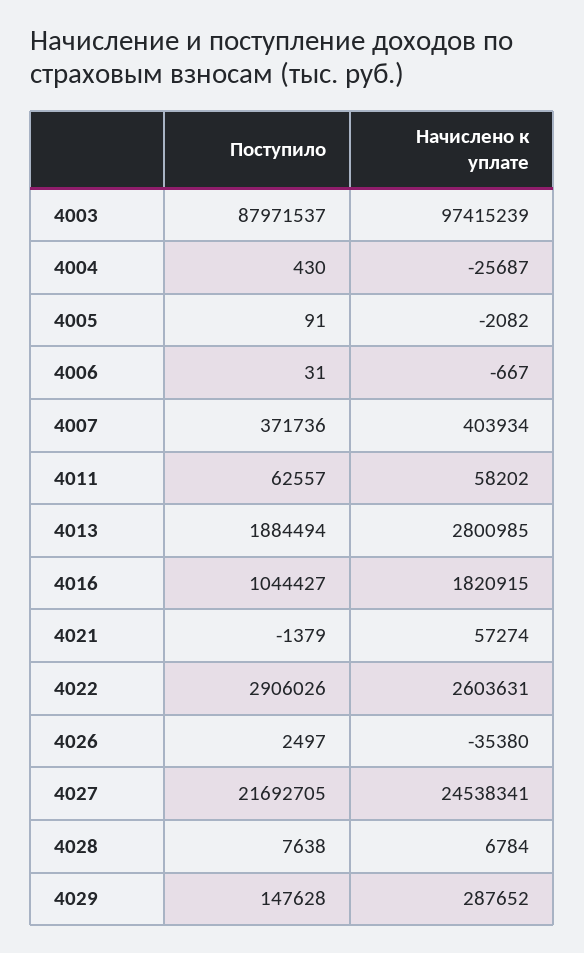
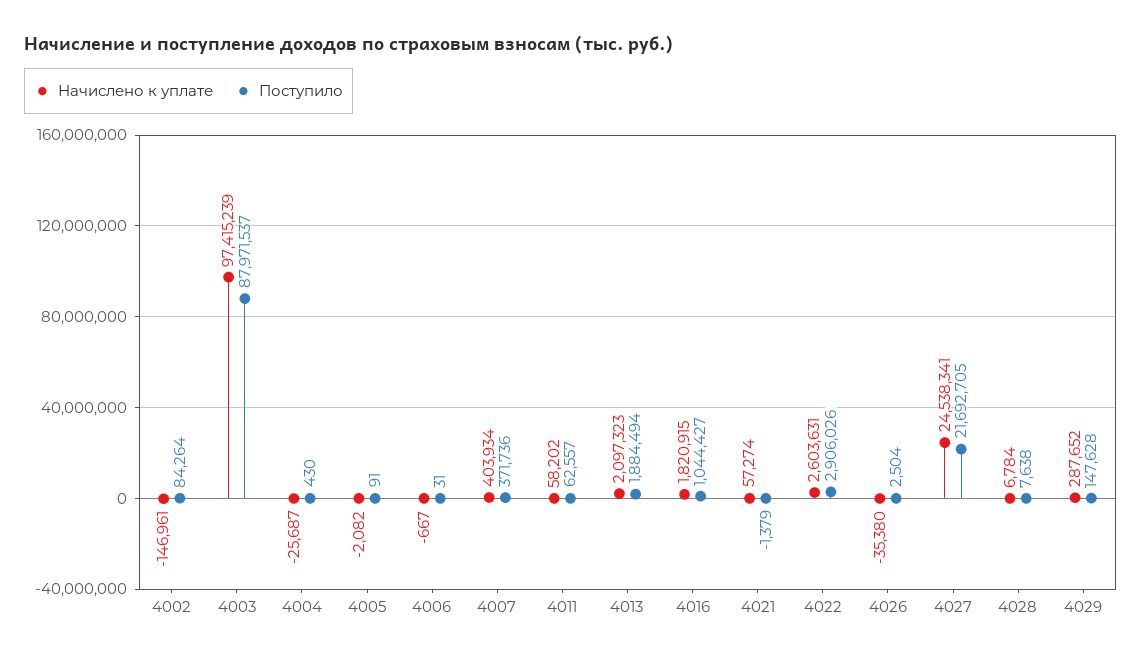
Начислено к уплате, 4013: 2800985 -> 2097323
Поступило, 4026: 2497 -> 2504
Начислено к уплате, 4002: none -> -146961
Поступило, 4002: none -> 84264

